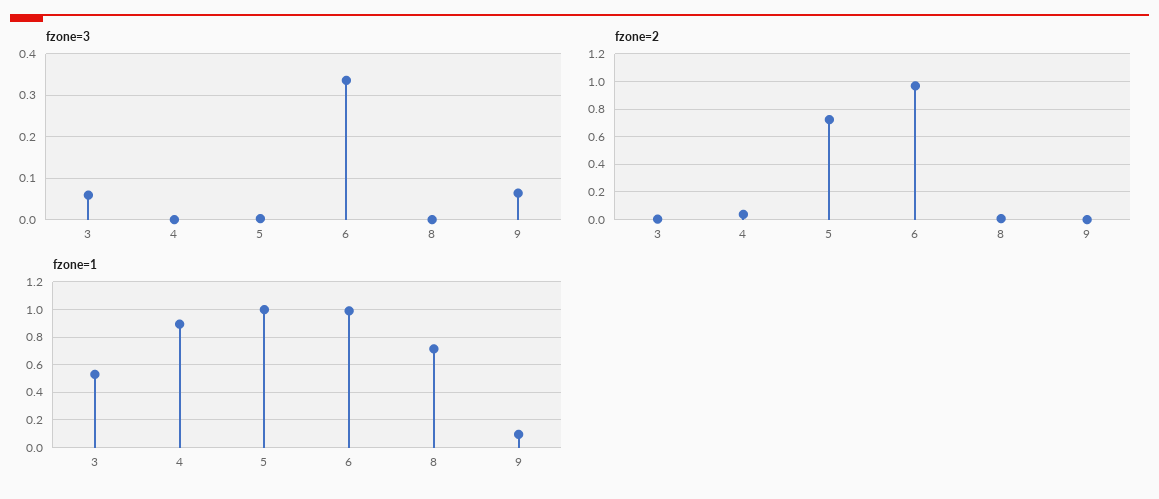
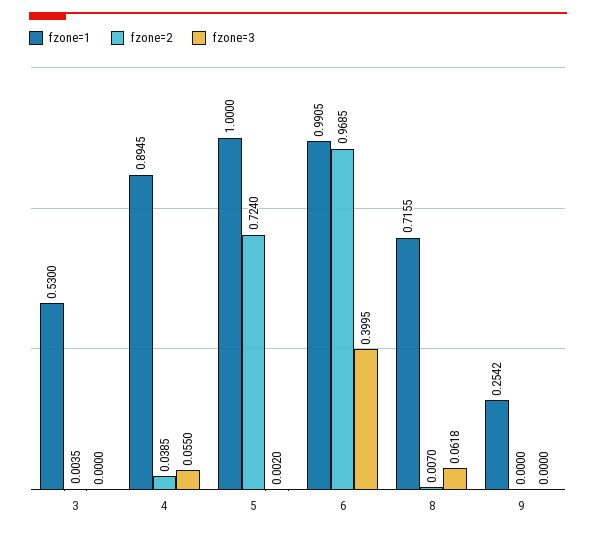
fzone=3, 3: 0.06 -> 0
fzone=3, 4: 0 -> 0.055
fzone=3, 6: 0.34 -> 0.3995
fzone=3, 8: 0 -> 0.0618
fzone=3, 9: 0.06 -> 0
fzone=1, 9: 0.1 -> 0.2542

